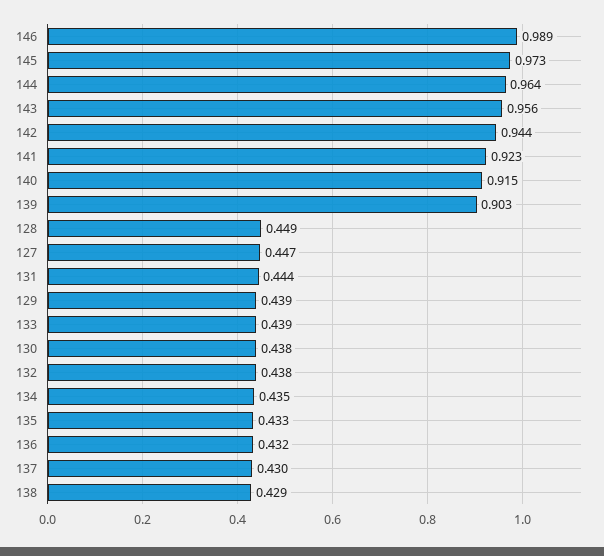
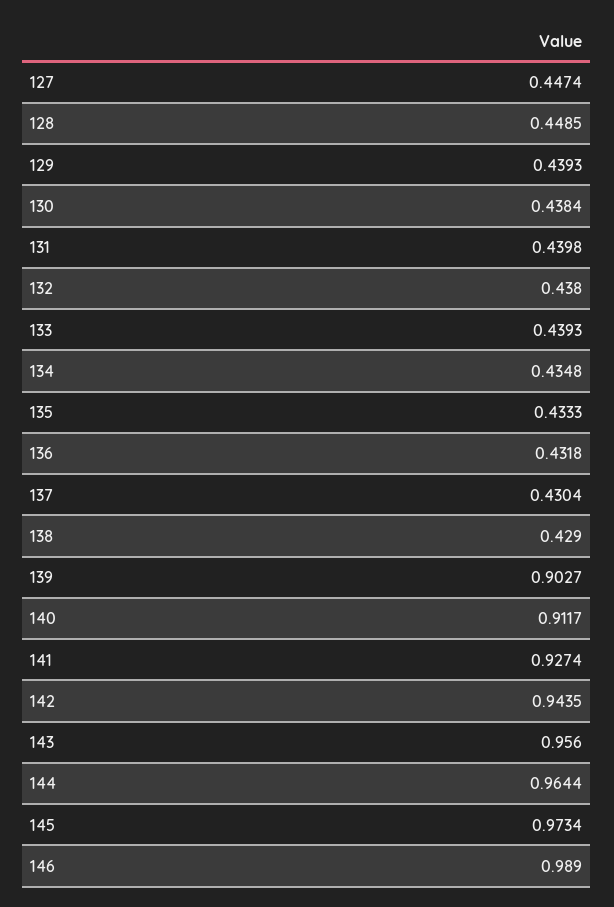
141: 0.923 -> 0.9274
140: 0.915 -> 0.9117
131: 0.444 -> 0.4398

